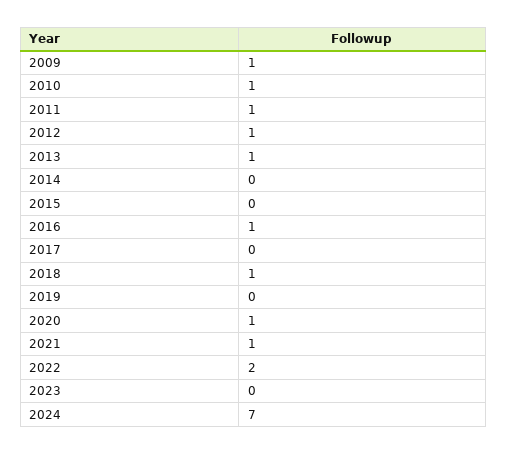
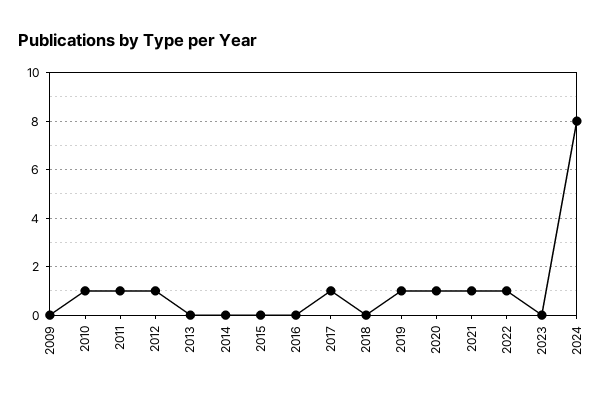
2009: 1 -> 0
2013: 1 -> 0
2016: 1 -> 0
2017: 0 -> 1
2018: 1 -> 0
2019: 0 -> 1
2022: 2 -> 1
2024: 7 -> 8

